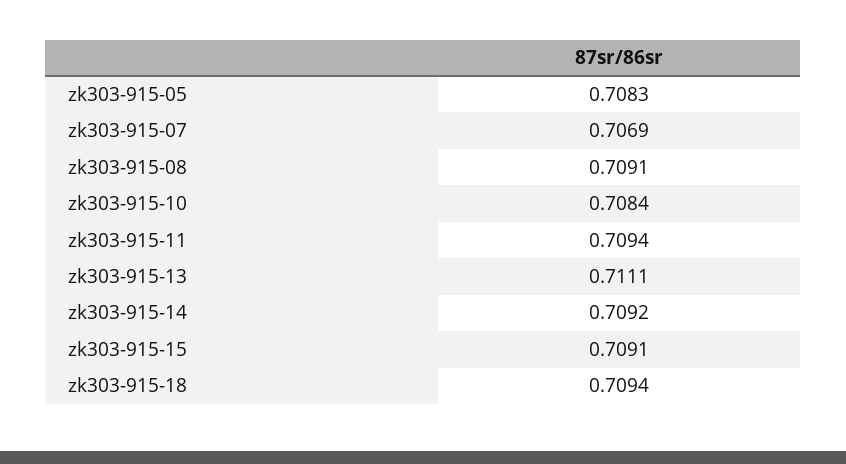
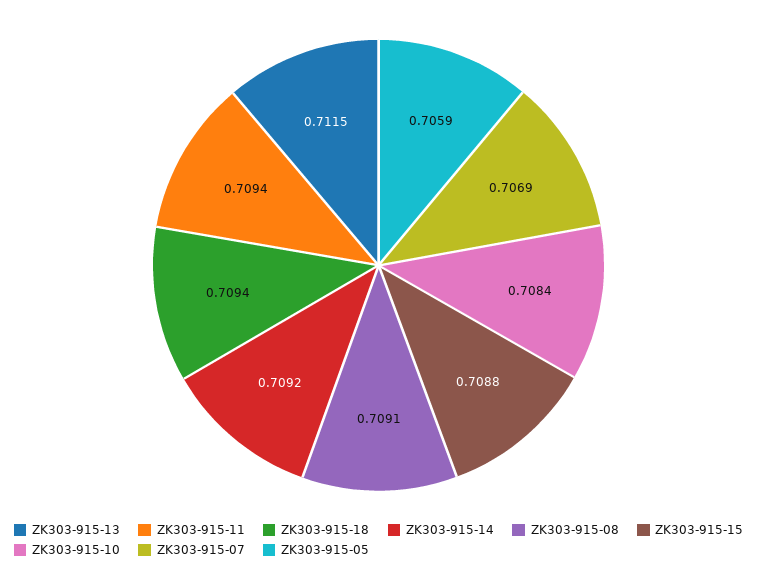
zk303-915-05: 0.7083 -> 0.7059
zk303-915-13: 0.7111 -> 0.7115
zk303-915-15: 0.7091 -> 0.7088

